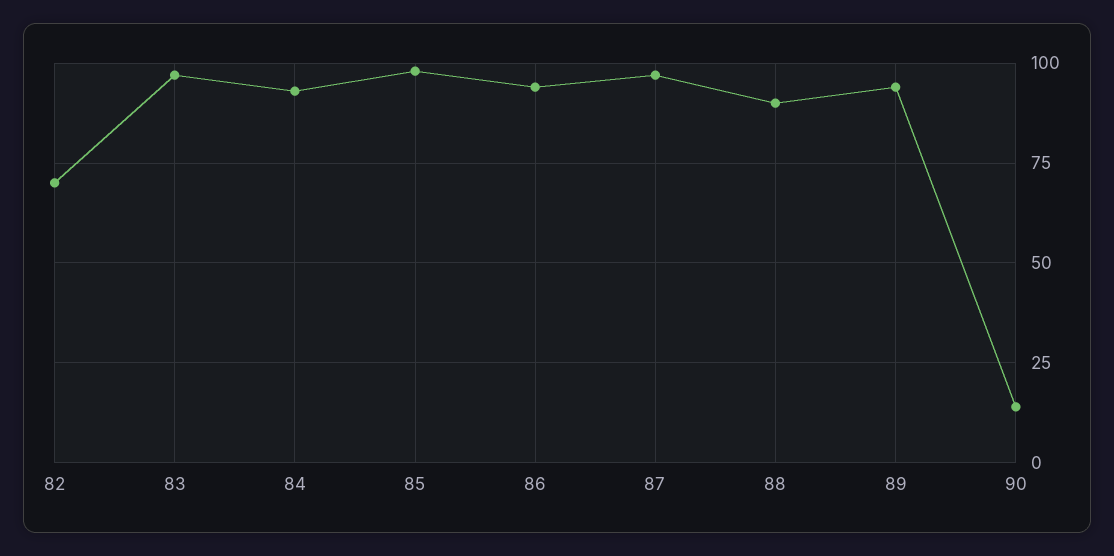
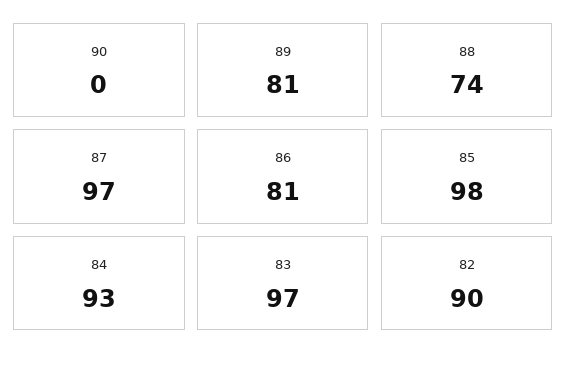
82: 70 -> 90
86: 95 -> 81
88: 90 -> 74
89: 95 -> 81
90: 15 -> 0

